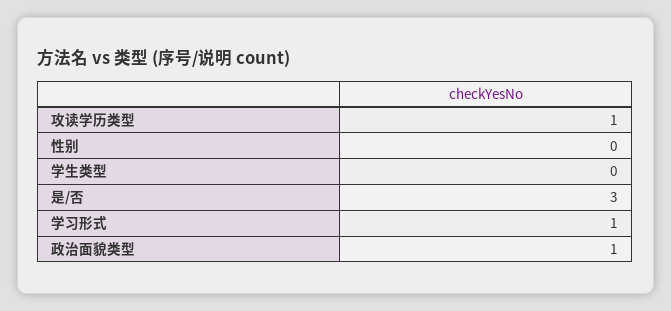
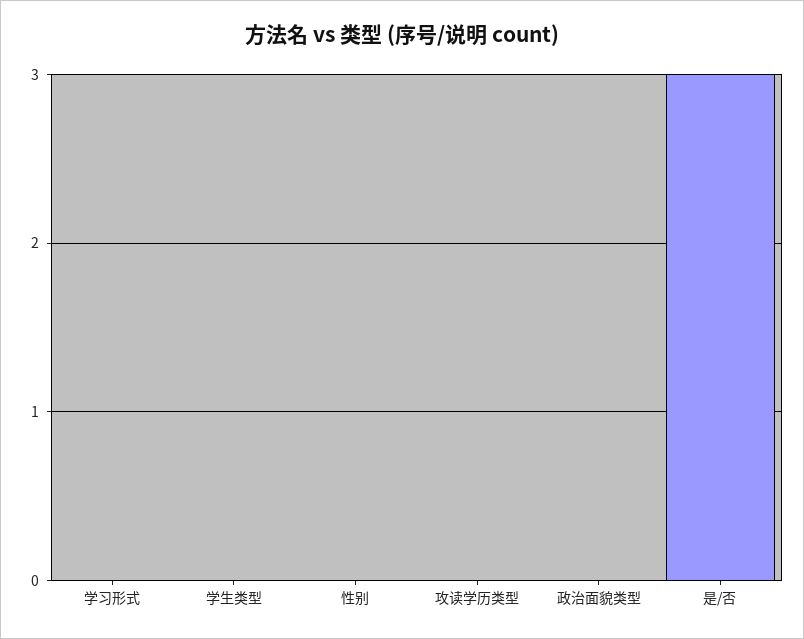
攻读学历类型: 1 -> 0
学习形式: 1 -> 0
政治面貌类型: 1 -> 0

